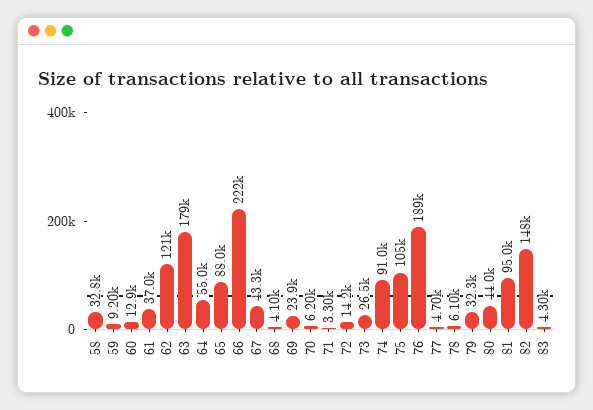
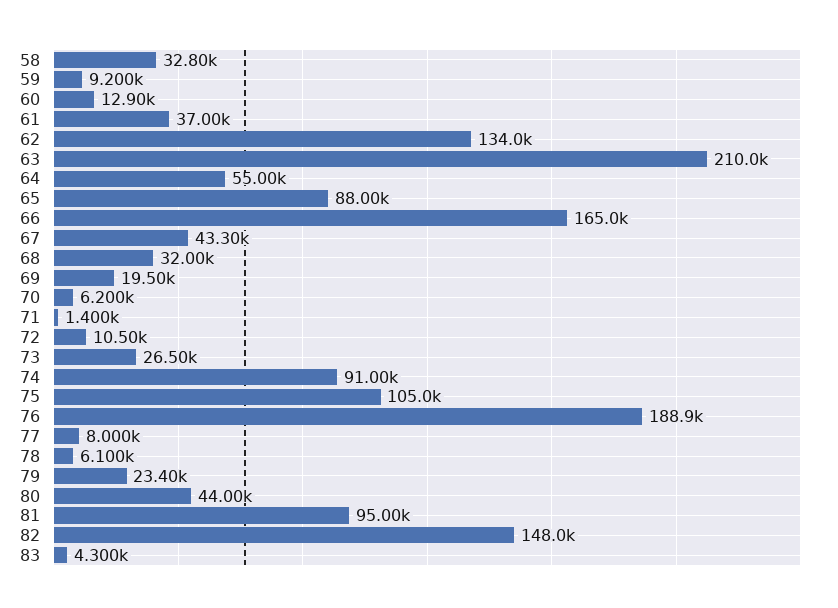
62: 121000 -> 134000
63: 179000 -> 210000
66: 222000 -> 165000
68: 4100 -> 32000
69: 23900 -> 19500
71: 3300 -> 1400
72: 14200 -> 10500
77: 4700 -> 8000
79: 32300 -> 23400

